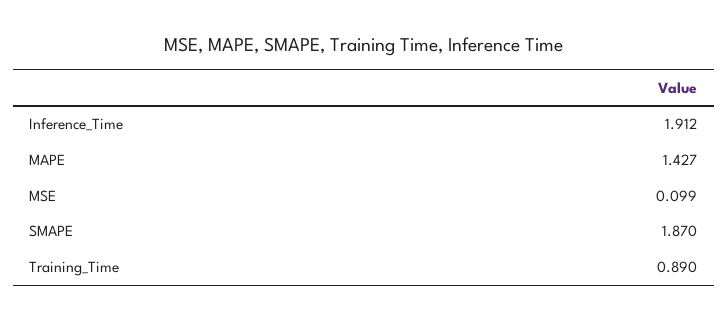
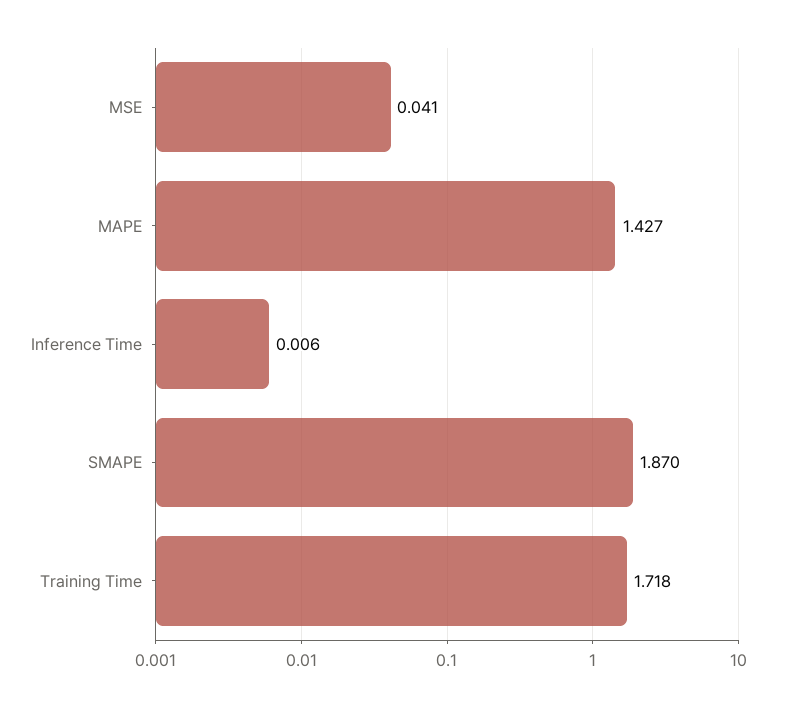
Inference_Time: 1.912 -> 0.006
MSE: 0.099 -> 0.041
Training_Time: 0.89 -> 1.718

